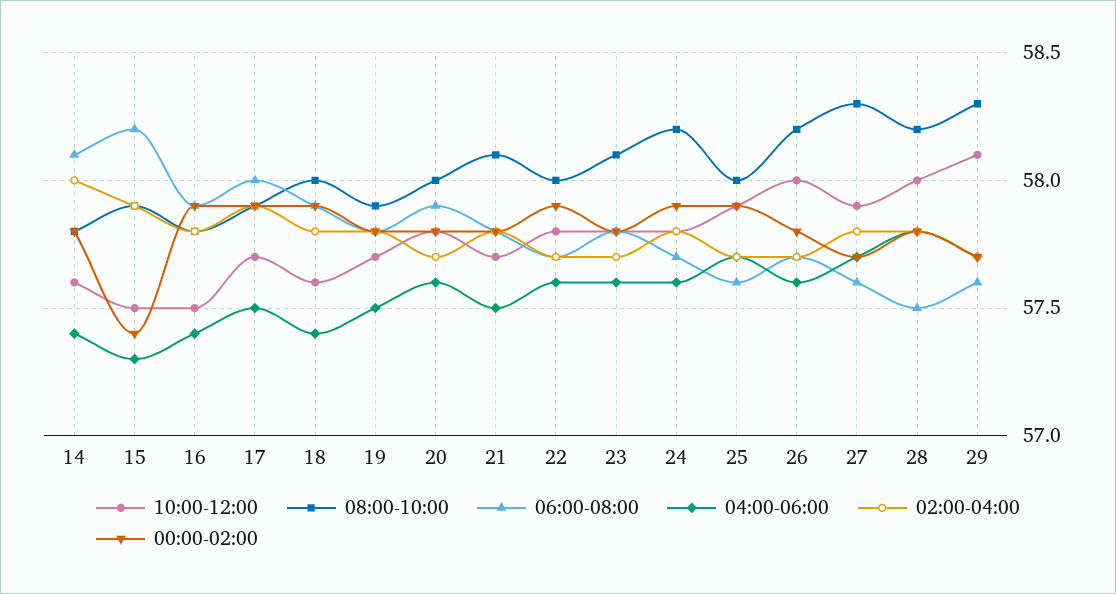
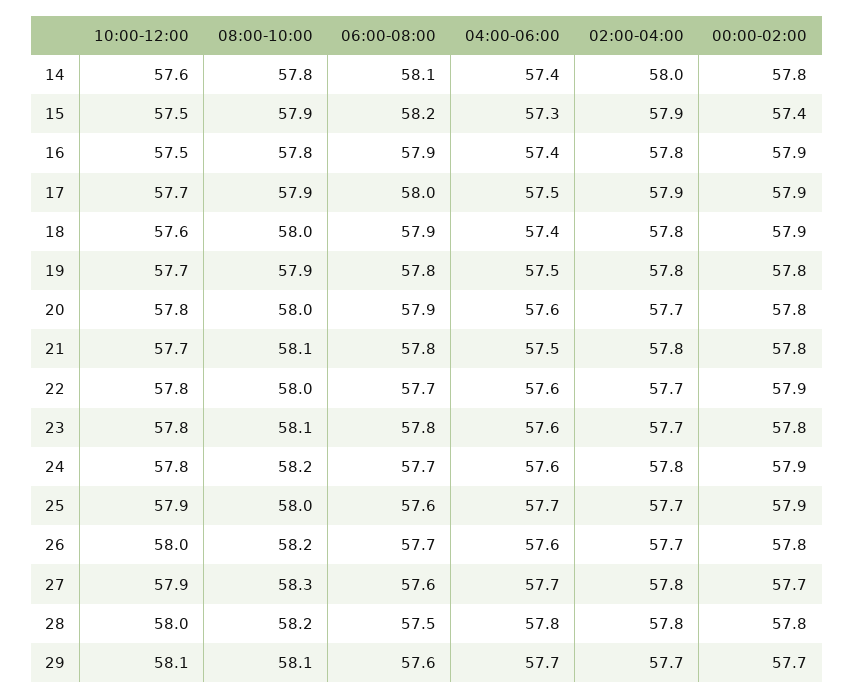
08:00-10:00, 29: 58.3 -> 58.1

